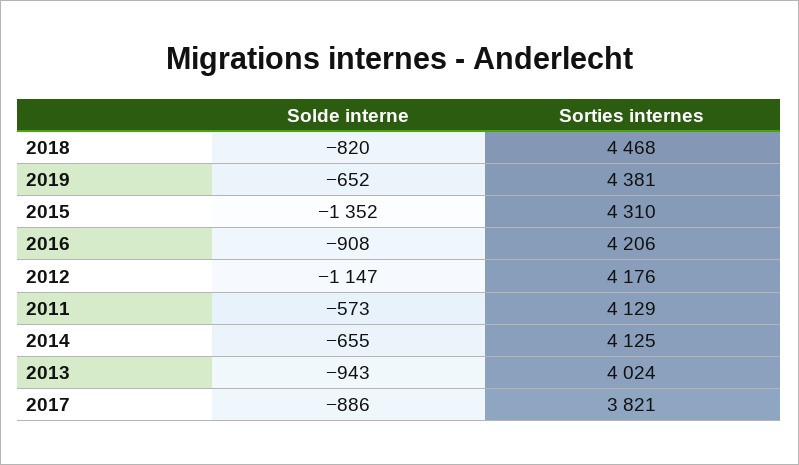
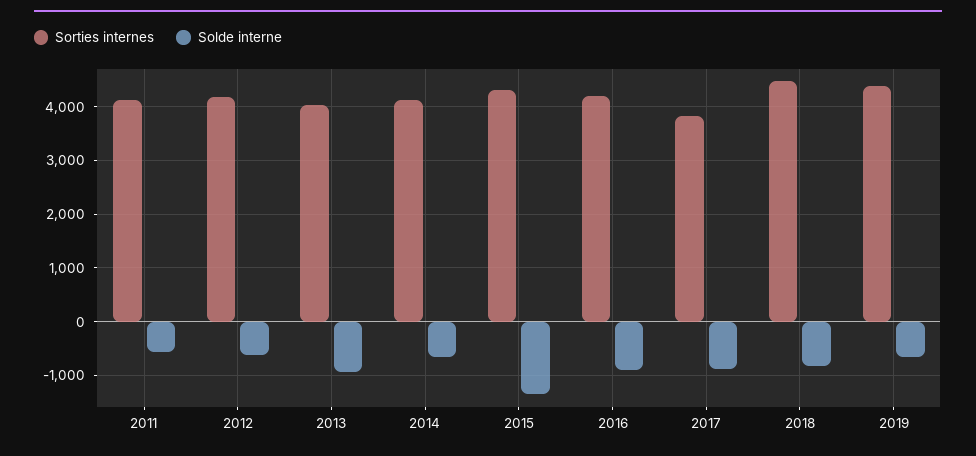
Solde interne, 2012: -1147 -> -600

